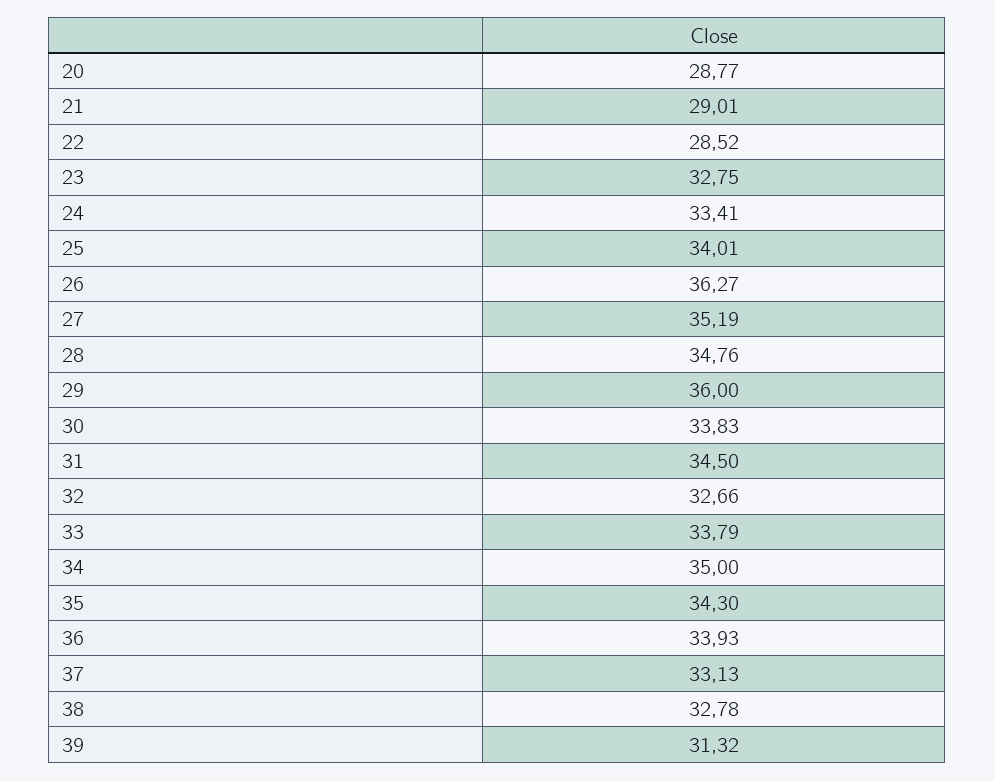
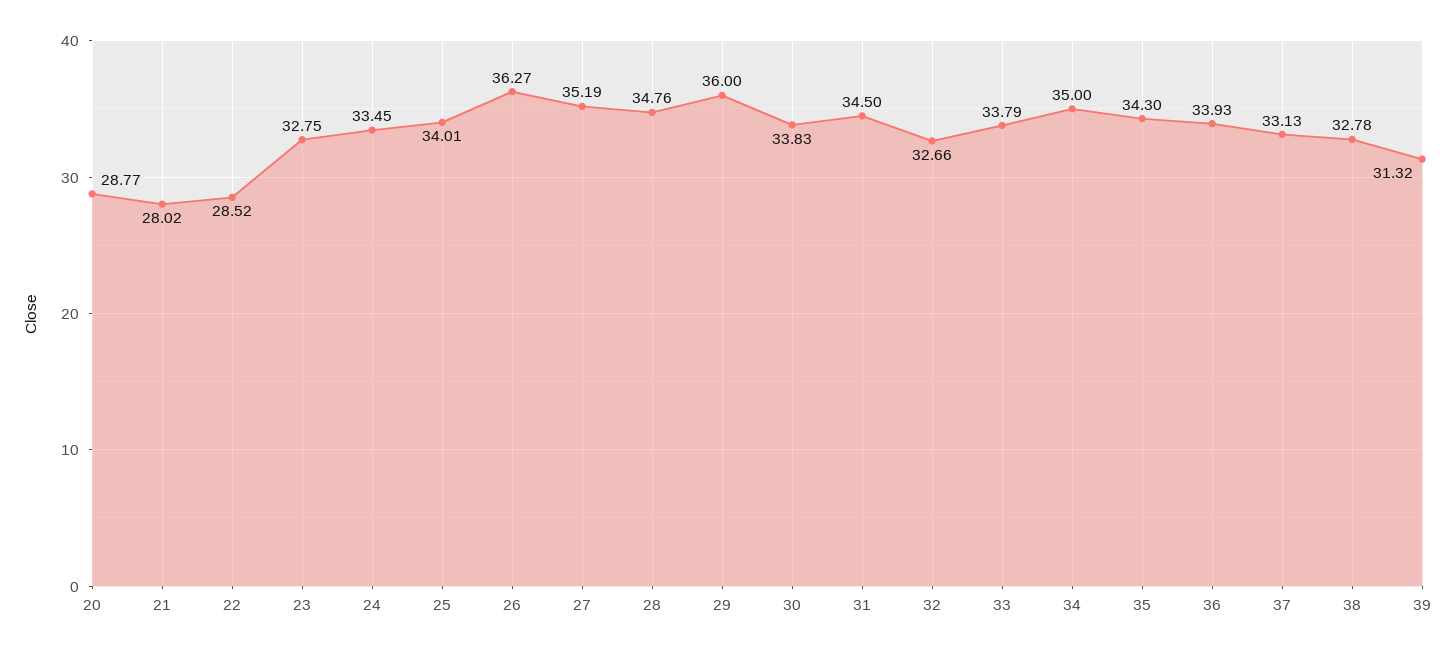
21: 29.01 -> 28.02
24: 33.41 -> 33.45

